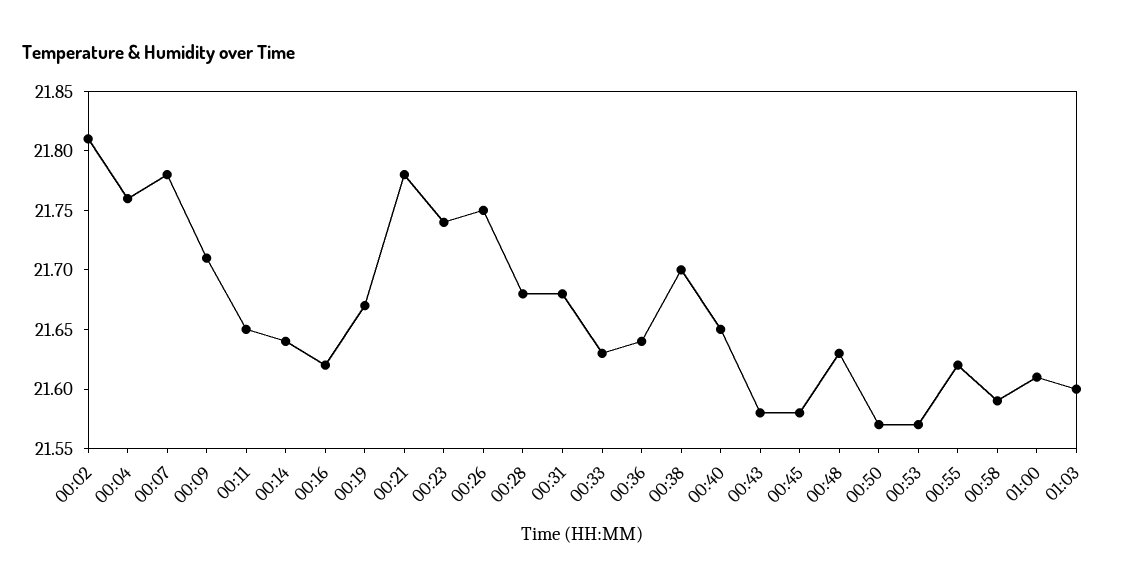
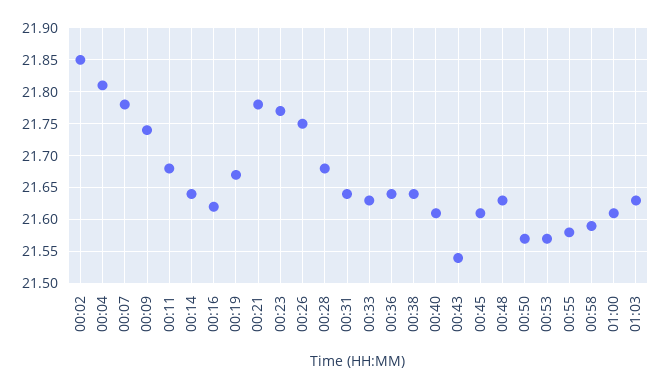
00:02: 21.81 -> 21.85
00:04: 21.76 -> 21.81
00:09: 21.71 -> 21.74
00:11: 21.65 -> 21.68
00:23: 21.74 -> 21.77
00:31: 21.68 -> 21.64
00:38: 21.7 -> 21.64
00:40: 21.65 -> 21.61
00:43: 21.58 -> 21.54
00:45: 21.58 -> 21.61
00:55: 21.62 -> 21.58
01:03: 21.6 -> 21.63

